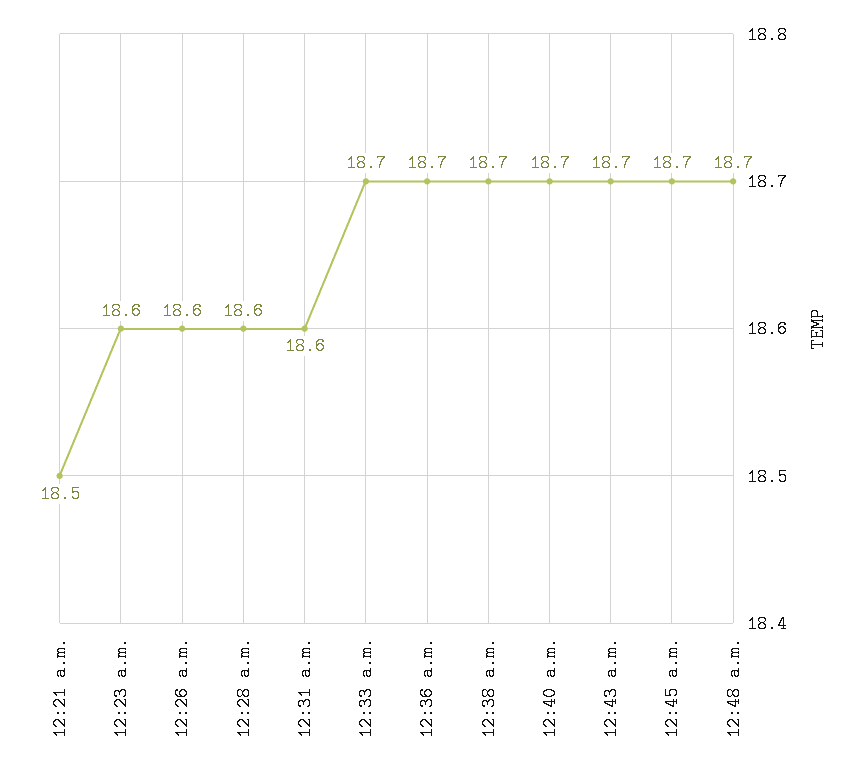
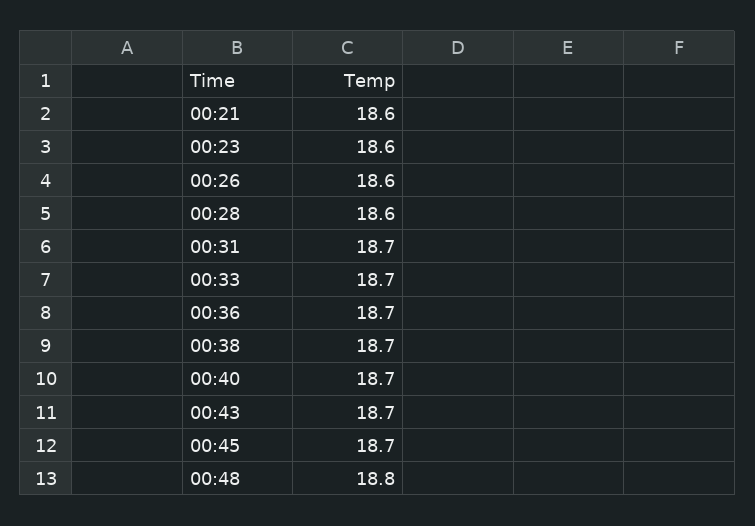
12:21 a.m.: 18.5 -> 18.6
12:31 a.m.: 18.6 -> 18.7
12:48 a.m.: 18.7 -> 18.8

